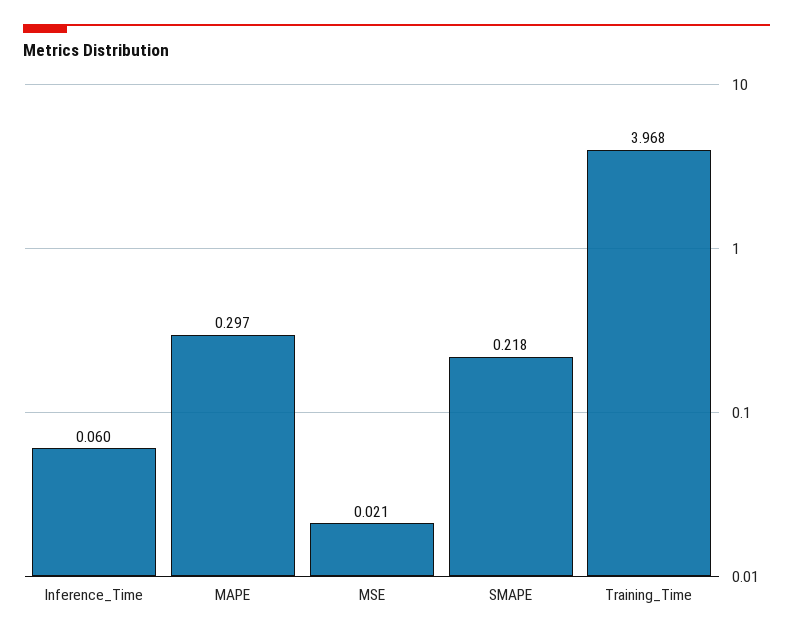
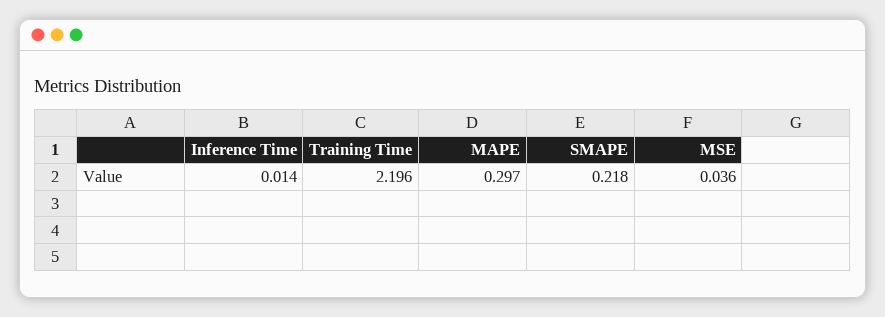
Inference_Time: 0.06 -> 0.014
MSE: 0.021 -> 0.036
Training_Time: 3.968 -> 2.196

